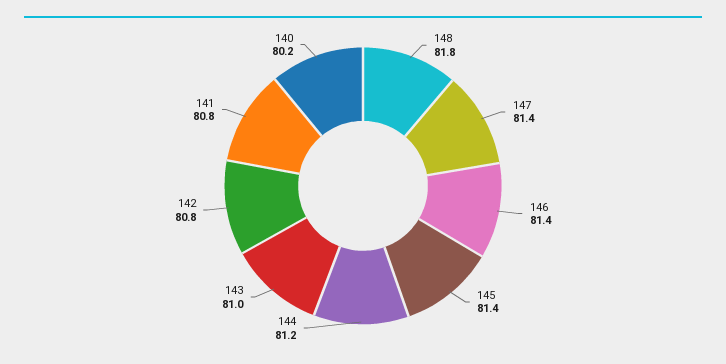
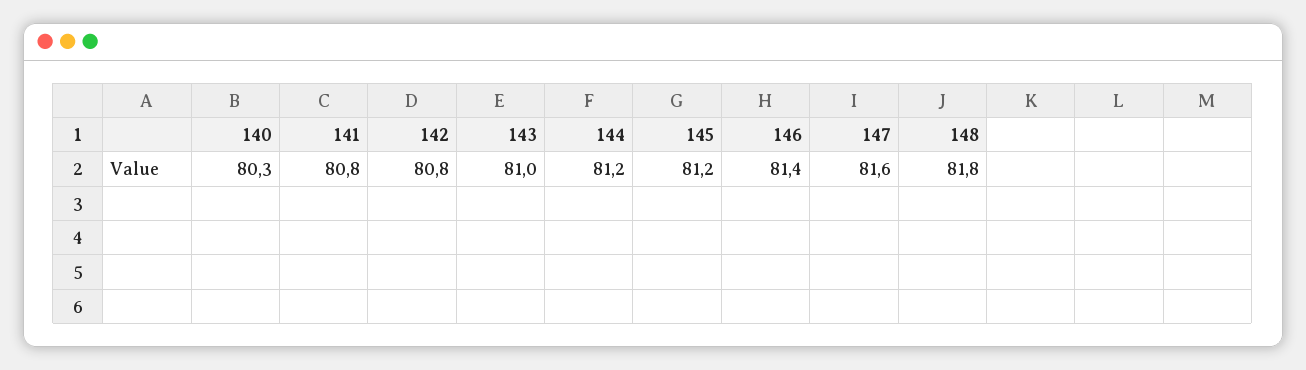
147: 81.4 -> 81.6
145: 81.4 -> 81.2
140: 80.2 -> 80.3

